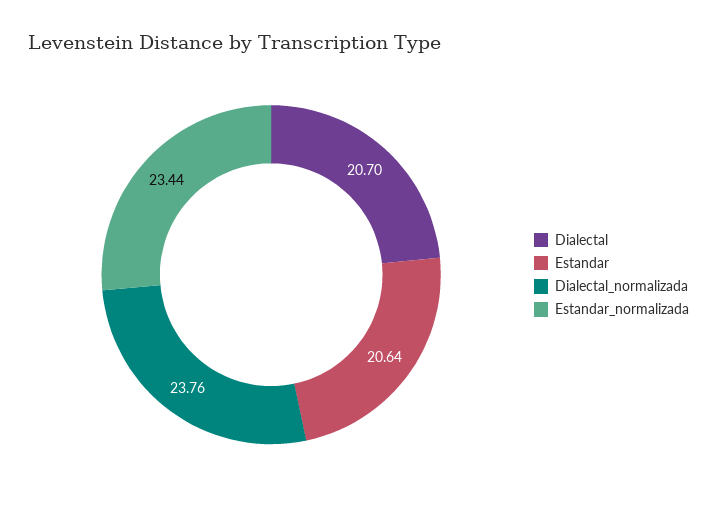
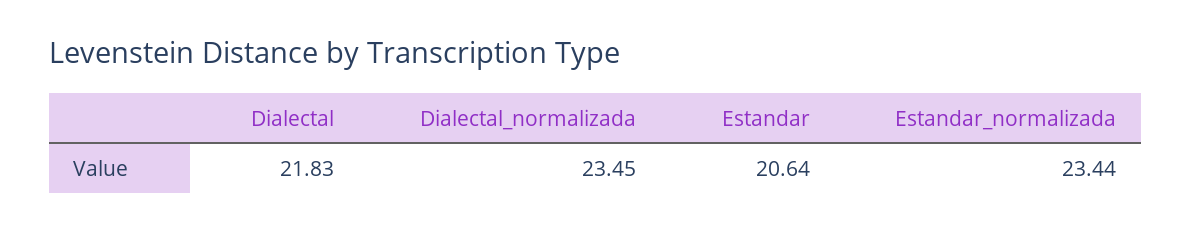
Dialectal: 20.7 -> 21.83
Dialectal_normalizada: 23.76 -> 23.45

